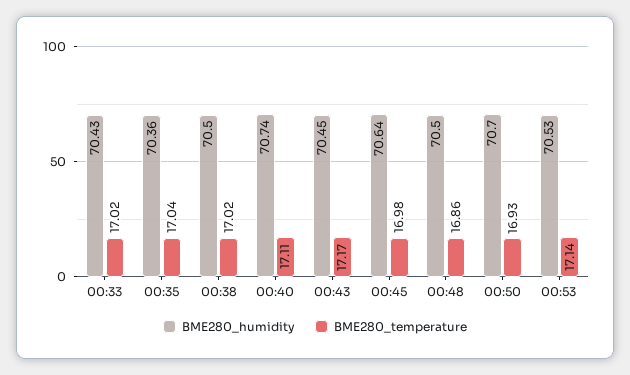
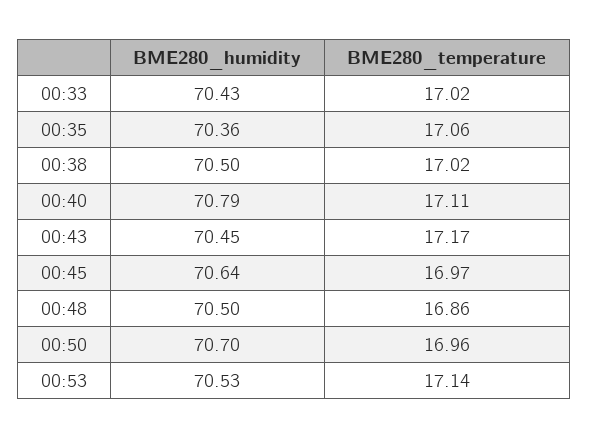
BME280_temperature, 00:35: 17.04 -> 17.06
BME280_humidity, 00:40: 70.74 -> 70.79
BME280_temperature, 00:45: 16.98 -> 16.97
BME280_temperature, 00:50: 16.93 -> 16.96

